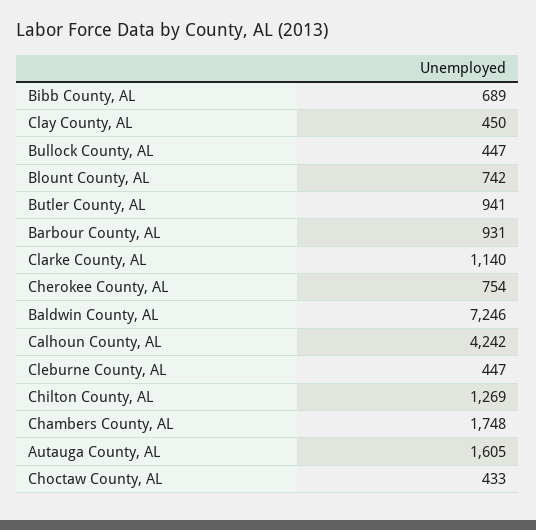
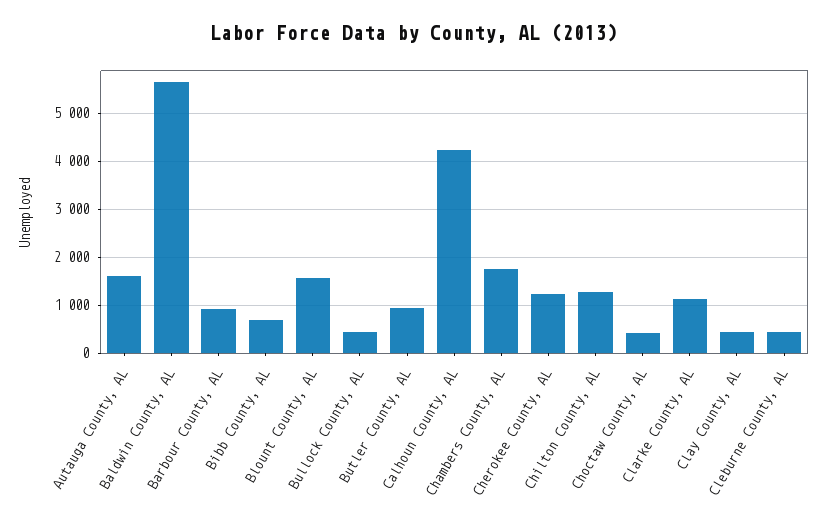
Blount County, AL: 742 -> 1600
Cherokee County, AL: 754 -> 1200
Baldwin County, AL: 7246 -> 5600

